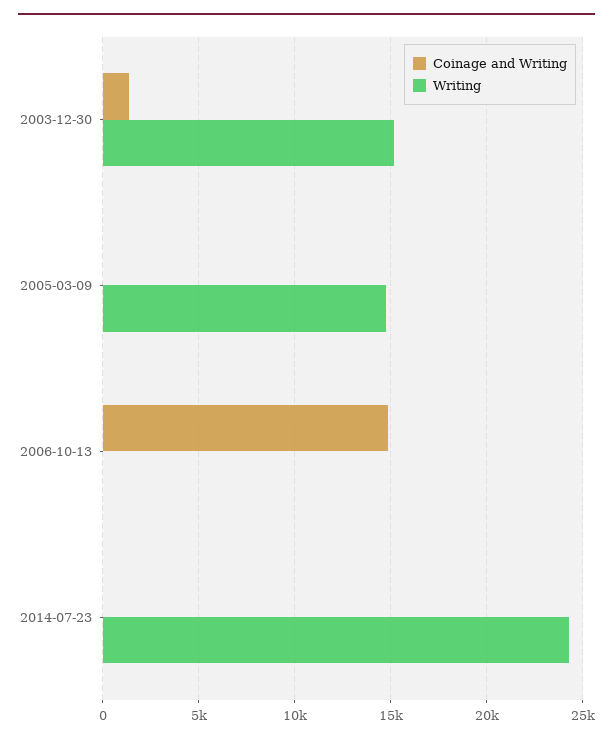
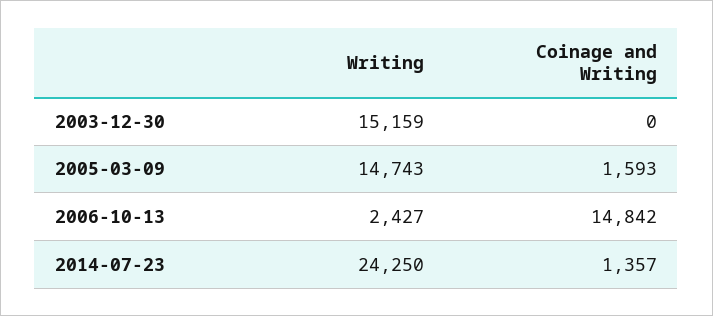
Coinage and Writing, 2003-12-30: 1500 -> 0
Coinage and Writing, 2005-03-09: 0 -> 1593
Writing, 2006-10-13: 0 -> 2427
Coinage and Writing, 2014-07-23: 0 -> 1357

